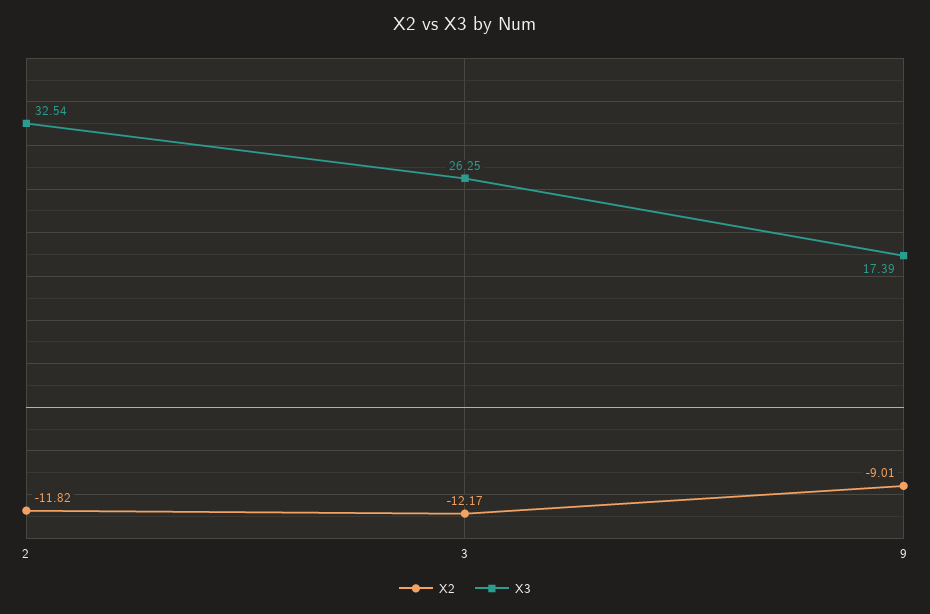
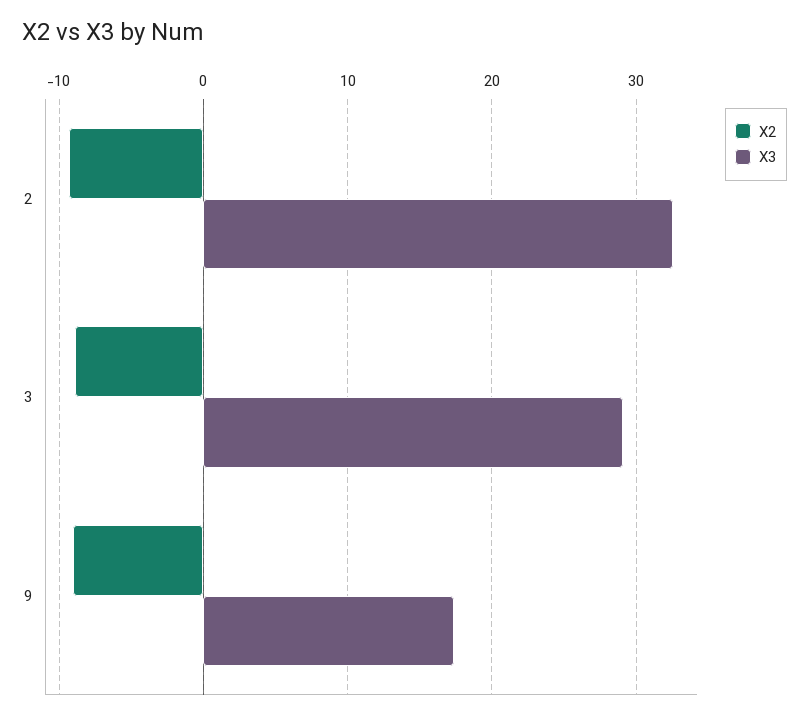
X2, 2: -11.82 -> -9
X2, 3: -12.17 -> -9
X3, 3: 26.25 -> 29

